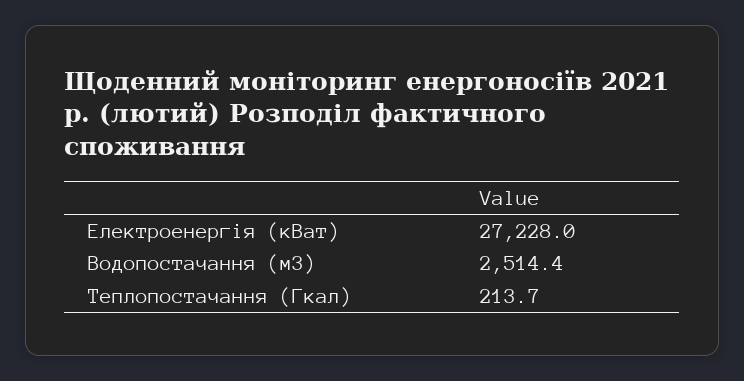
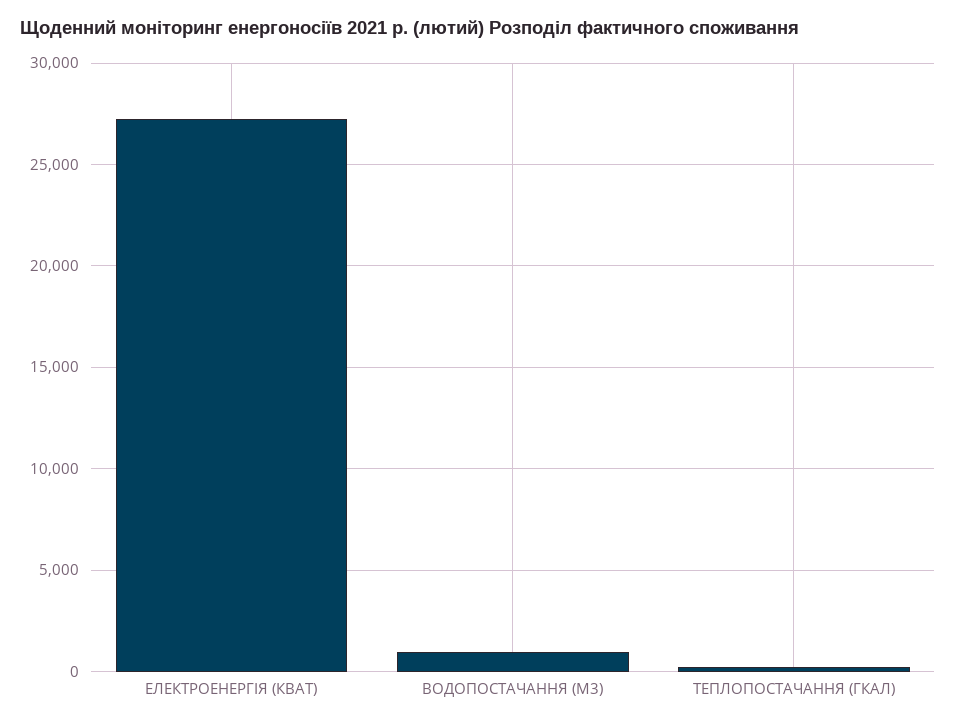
Водопостачання (м3): 2514.4 -> 1000

